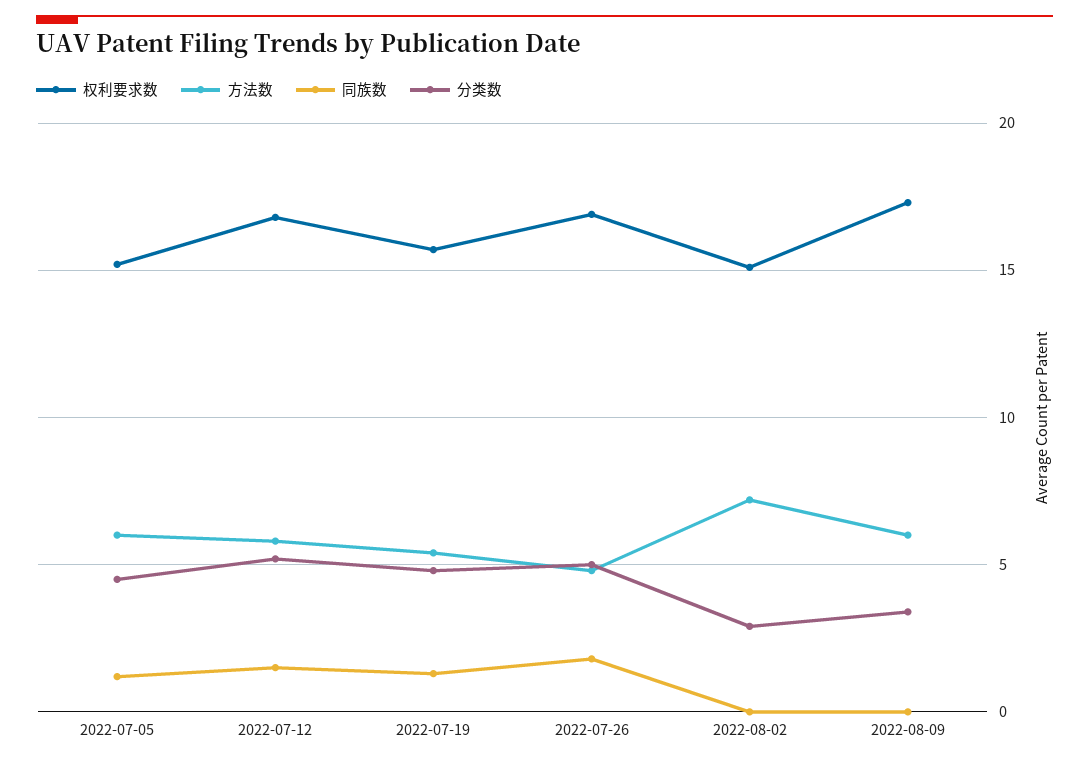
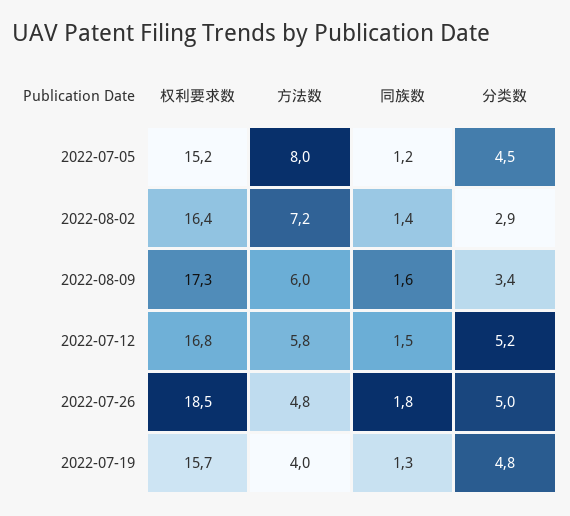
方法数, 2022-07-05: 6 -> 8
方法数, 2022-07-19: 5.5 -> 4
权利要求数, 2022-07-26: 17 -> 18.5
权利要求数, 2022-08-02: 15 -> 16.4
同族数, 2022-08-02: 0 -> 1.4
同族数, 2022-08-09: 0 -> 1.6

